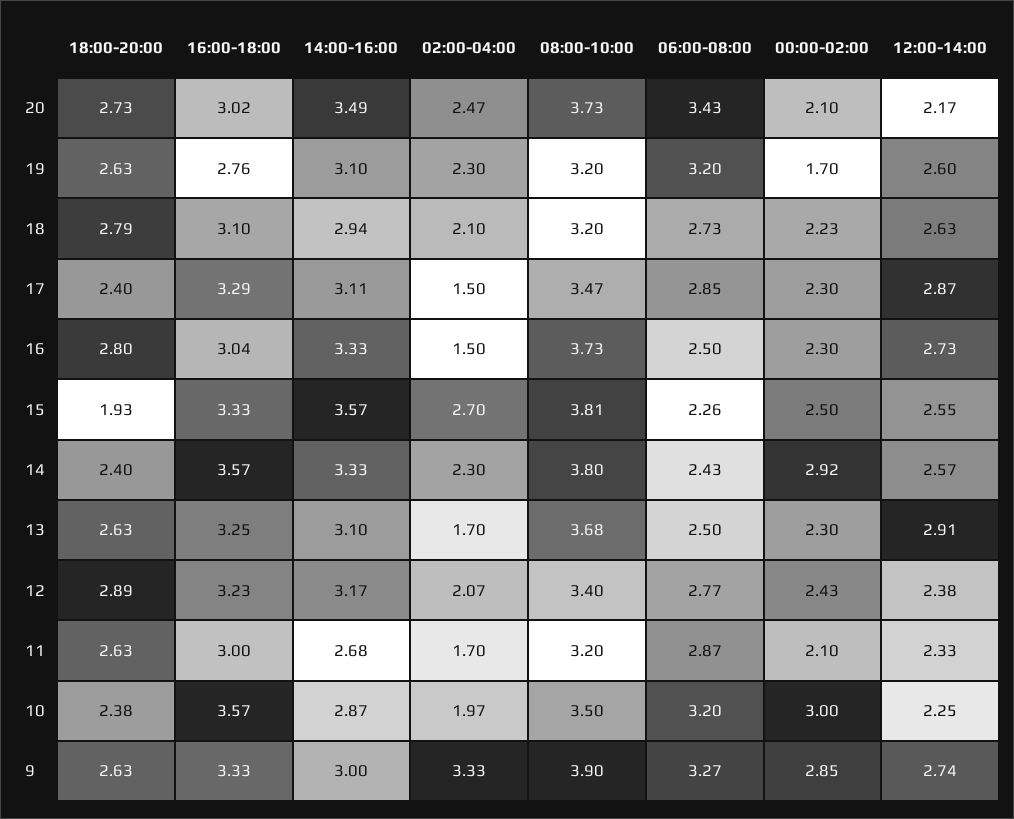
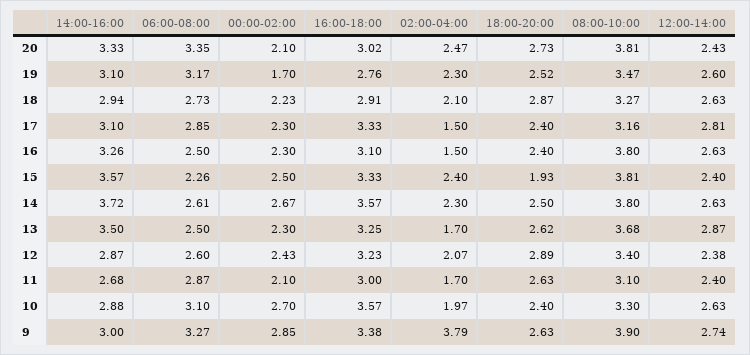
14:00-16:00, 20: 3.49 -> 3.33
08:00-10:00, 20: 3.73 -> 3.81
06:00-08:00, 20: 3.43 -> 3.35
12:00-14:00, 20: 2.17 -> 2.43
18:00-20:00, 19: 2.63 -> 2.52
08:00-10:00, 19: 3.2 -> 3.47
06:00-08:00, 19: 3.2 -> 3.17
18:00-20:00, 18: 2.79 -> 2.87
16:00-18:00, 18: 3.1 -> 2.91
08:00-10:00, 18: 3.2 -> 3.27
16:00-18:00, 17: 3.29 -> 3.33
14:00-16:00, 17: 3.11 -> 3.1
08:00-10:00, 17: 3.47 -> 3.16
12:00-14:00, 17: 2.87 -> 2.81
18:00-20:00, 16: 2.8 -> 2.4
16:00-18:00, 16: 3.04 -> 3.1
14:00-16:00, 16: 3.33 -> 3.26
08:00-10:00, 16: 3.73 -> 3.8
12:00-14:00, 16: 2.73 -> 2.63
02:00-04:00, 15: 2.7 -> 2.4
12:00-14:00, 15: 2.55 -> 2.4
18:00-20:00, 14: 2.4 -> 2.5
14:00-16:00, 14: 3.33 -> 3.72
06:00-08:00, 14: 2.43 -> 2.61
00:00-02:00, 14: 2.92 -> 2.67
12:00-14:00, 14: 2.57 -> 2.63
18:00-20:00, 13: 2.63 -> 2.62
14:00-16:00, 13: 3.1 -> 3.5
12:00-14:00, 13: 2.91 -> 2.87
14:00-16:00, 12: 3.17 -> 2.87
06:00-08:00, 12: 2.77 -> 2.6
08:00-10:00, 11: 3.2 -> 3.1
12:00-14:00, 11: 2.33 -> 2.4
18:00-20:00, 10: 2.38 -> 2.4
14:00-16:00, 10: 2.87 -> 2.88
08:00-10:00, 10: 3.5 -> 3.3
06:00-08:00, 10: 3.2 -> 3.1
00:00-02:00, 10: 3 -> 2.7
12:00-14:00, 10: 2.25 -> 2.63
16:00-18:00, 9: 3.33 -> 3.38
02:00-04:00, 9: 3.33 -> 3.79

